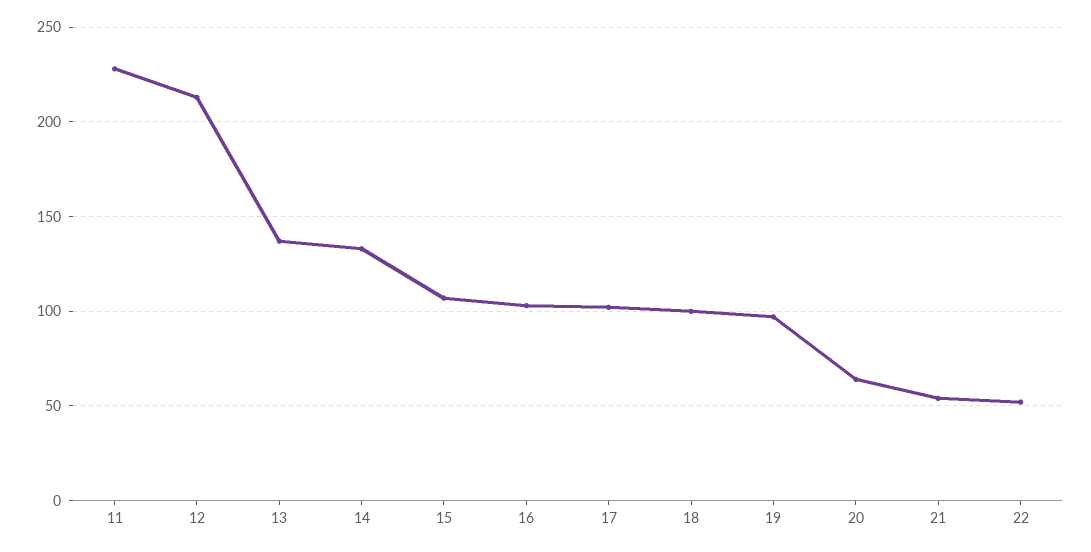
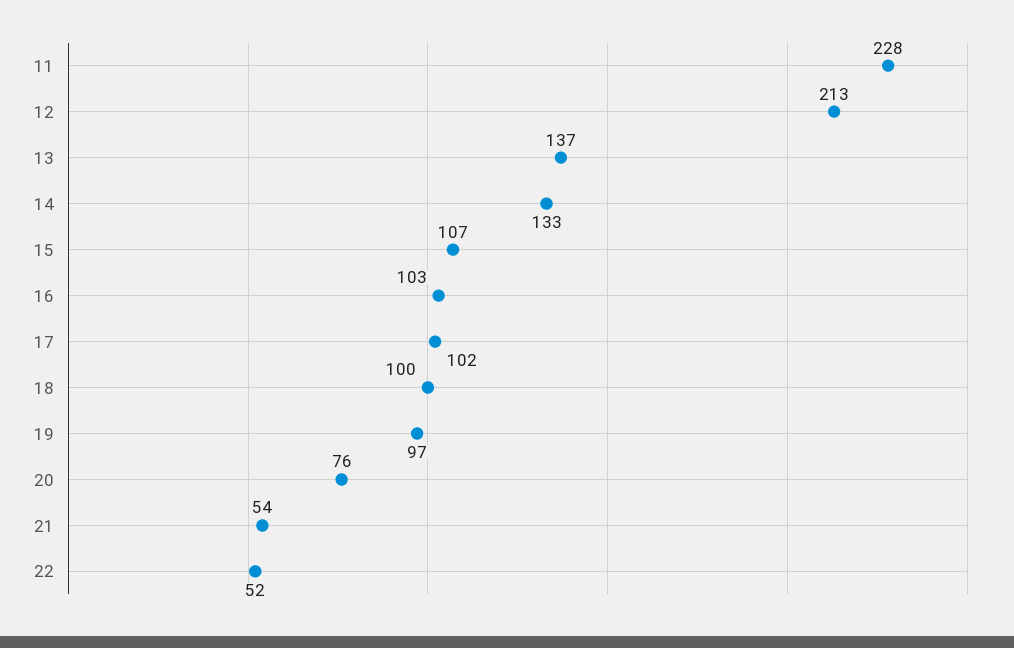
20: 65 -> 76

